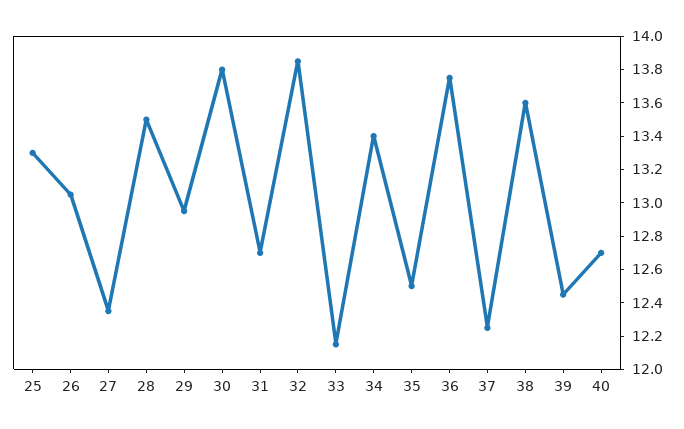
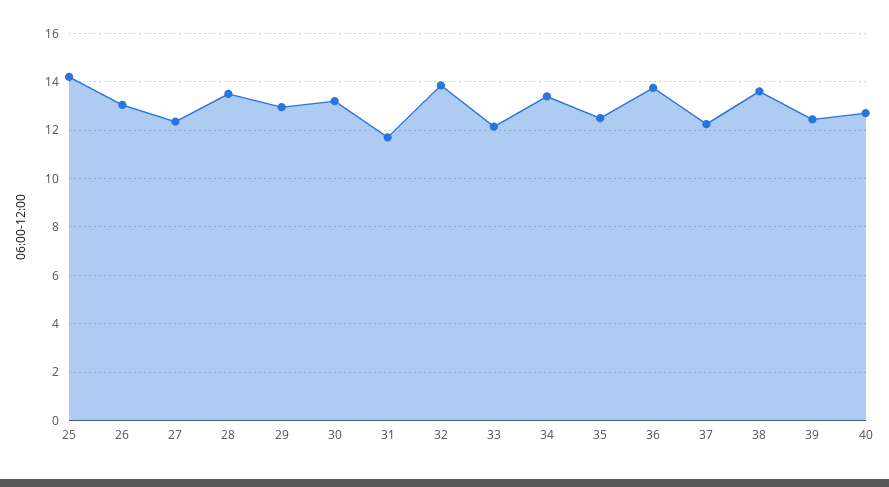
25: 13.3 -> 14.25
30: 13.8 -> 13.25
31: 12.7 -> 11.75

